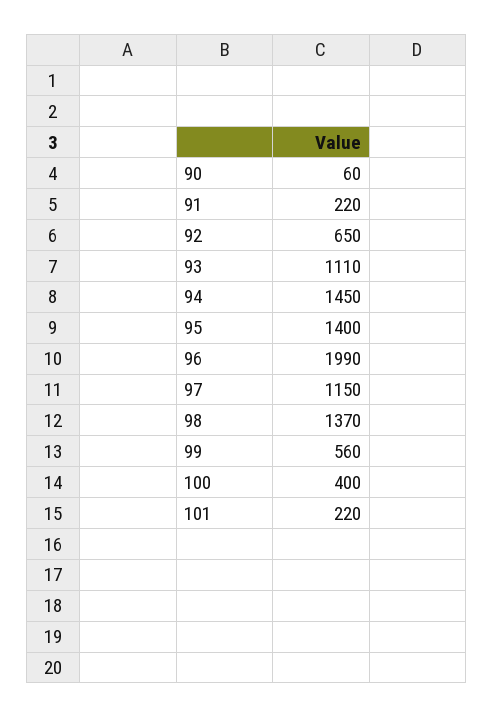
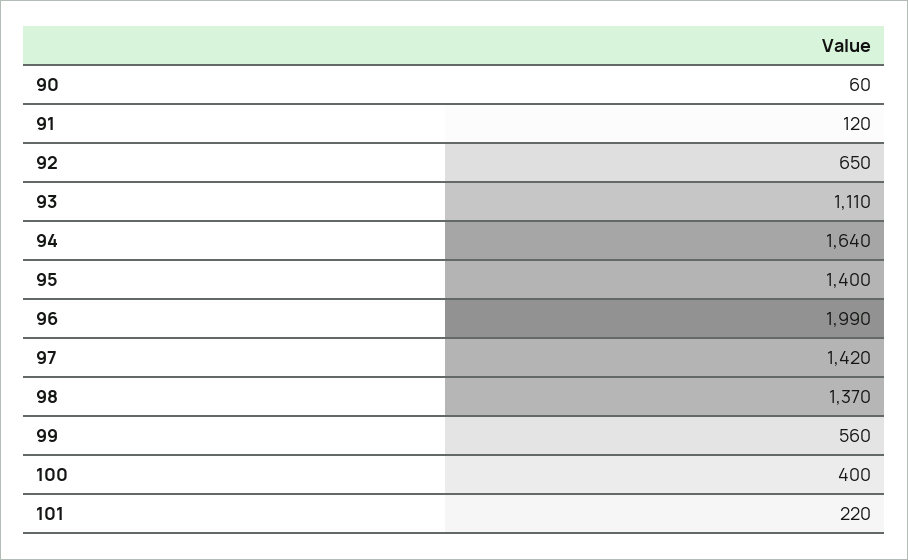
91: 220 -> 120
94: 1450 -> 1640
97: 1150 -> 1420

